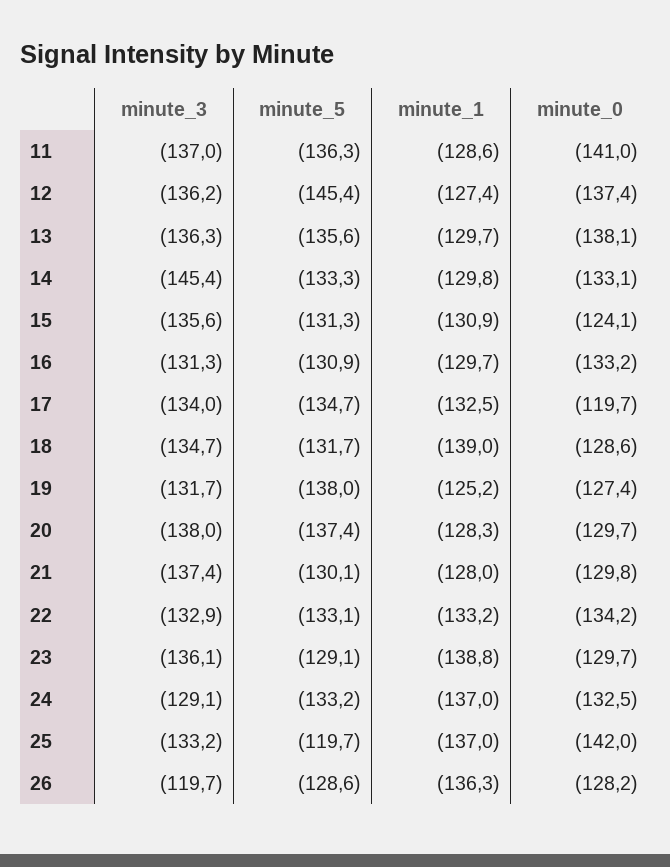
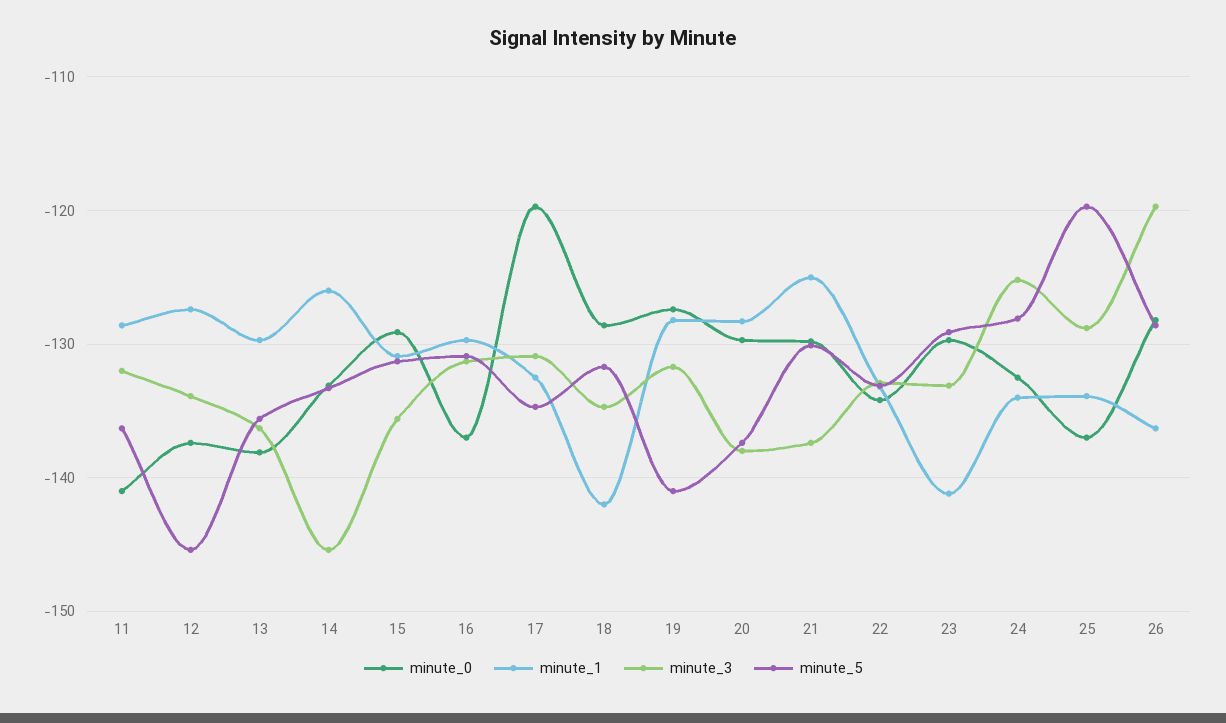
minute_3, 11: -137 -> -132
minute_3, 12: -136.2 -> -134
minute_1, 14: -129.8 -> -126
minute_0, 15: -124.1 -> -129
minute_0, 16: -133.2 -> -137
minute_3, 17: -134 -> -131
minute_1, 18: -139 -> -142
minute_5, 19: -138 -> -141
minute_1, 19: -125.2 -> -128
minute_1, 21: -128 -> -125
minute_3, 23: -136.1 -> -133
minute_1, 23: -138.8 -> -141
minute_3, 24: -129.1 -> -125
minute_5, 24: -133.2 -> -128
minute_1, 24: -137 -> -134
minute_3, 25: -133.2 -> -129
minute_1, 25: -137 -> -134
minute_0, 25: -142 -> -137

